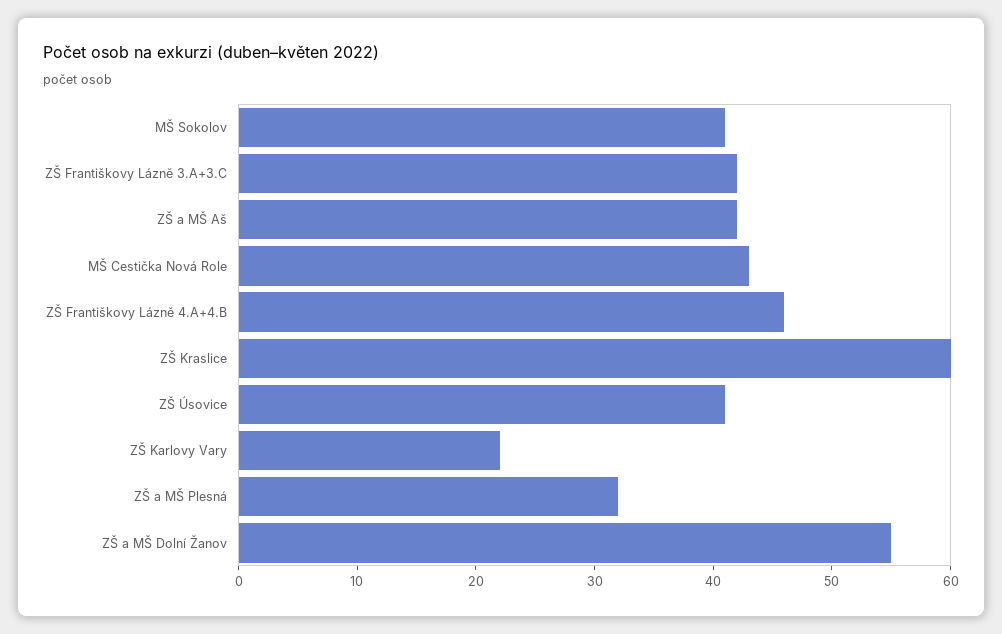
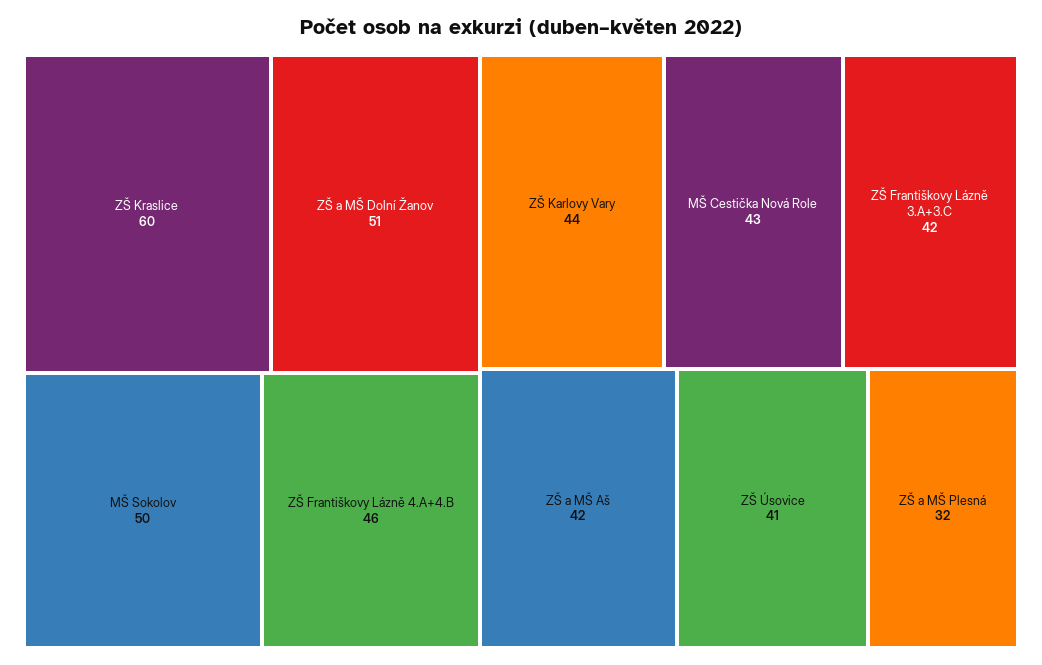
MŠ Sokolov: 41 -> 50
ZŠ Karlovy Vary: 22 -> 44
ZŠ a MŠ Dolní Žanov: 55 -> 51

